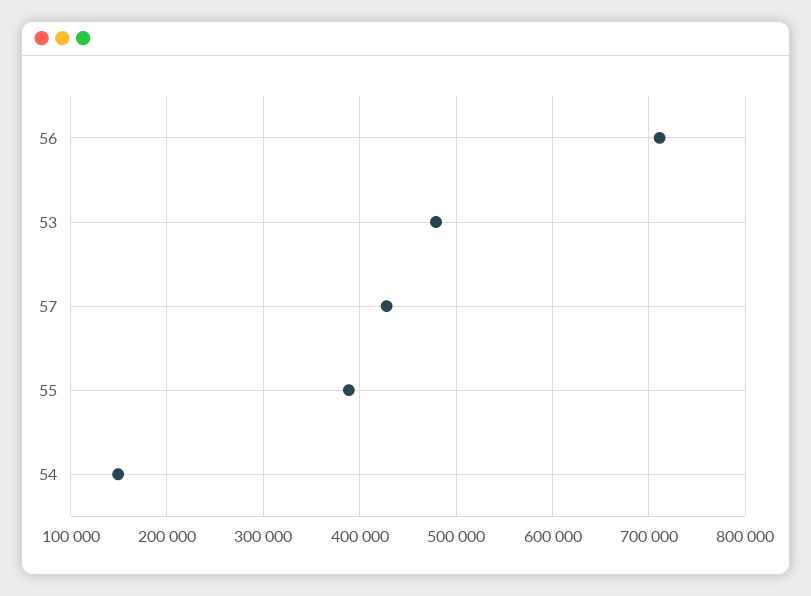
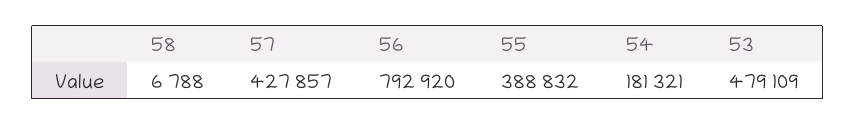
56: 710000 -> 792920
54: 150000 -> 181321
58: none -> 6788

